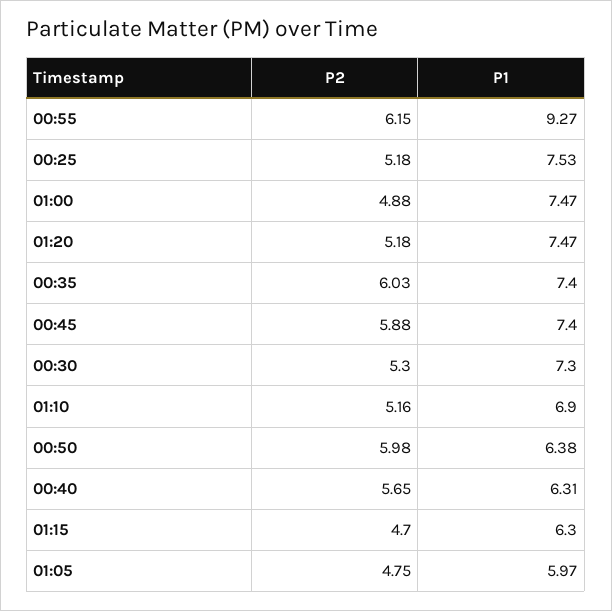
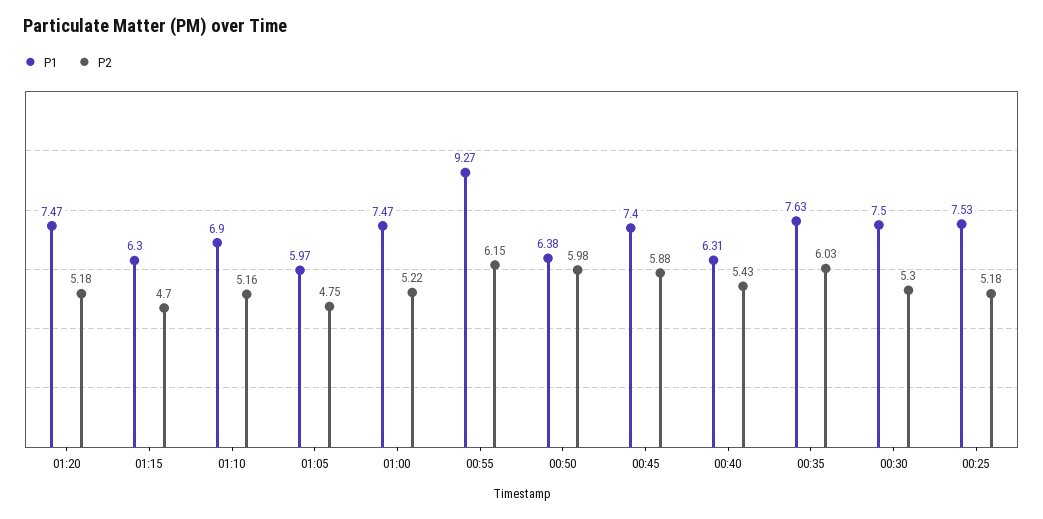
P2, 01:00: 4.88 -> 5.22
P1, 00:35: 7.4 -> 7.63
P1, 00:30: 7.3 -> 7.5
P2, 00:40: 5.65 -> 5.43

